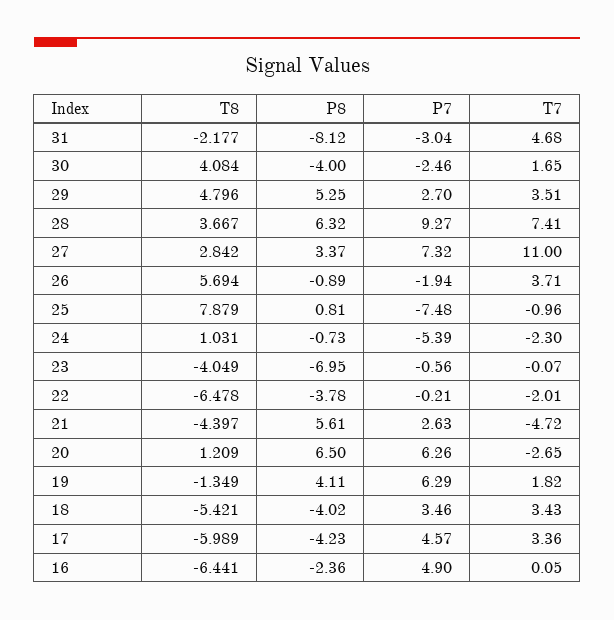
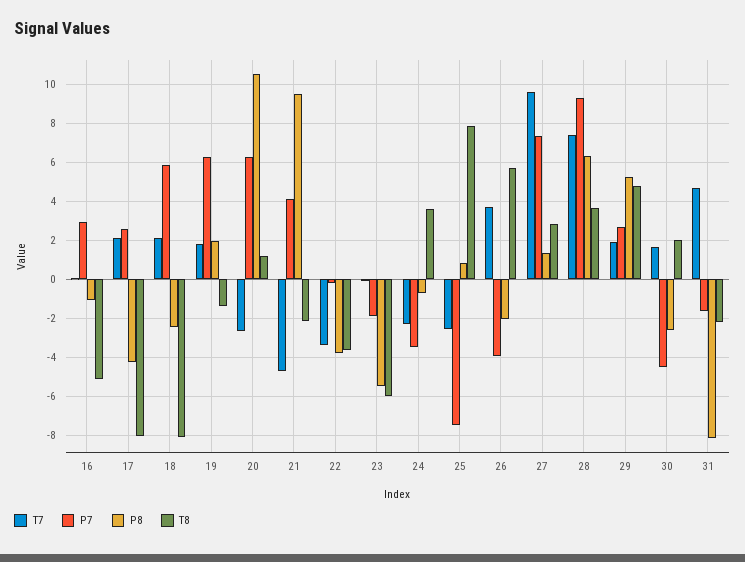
P7, 31: -3.04 -> -1.5
T8, 30: 4.084 -> 2
P8, 30: -4 -> -2.5
P7, 30: -2.46 -> -4.5
T7, 29: 3.51 -> 2
P8, 27: 3.37 -> 1.5
T7, 27: 11 -> 9.5
P8, 26: -0.89 -> -2
P7, 26: -1.94 -> -4
T7, 25: -0.96 -> -2.5
T8, 24: 1.031 -> 3.5
P7, 24: -5.39 -> -3.5
T8, 23: -4.049 -> -6
P8, 23: -6.95 -> -5.5
P7, 23: -0.56 -> -2
T8, 22: -6.478 -> -3.5
T7, 22: -2.01 -> -3.5
T8, 21: -4.397 -> -2
P8, 21: 5.61 -> 9.5
P7, 21: 2.63 -> 4
P8, 20: 6.5 -> 10.5
P8, 19: 4.11 -> 2
T8, 18: -5.421 -> -8
P8, 18: -4.02 -> -2.5
P7, 18: 3.46 -> 6
T7, 18: 3.43 -> 2
T8, 17: -5.989 -> -8
P7, 17: 4.57 -> 2.5
T7, 17: 3.36 -> 2
T8, 16: -6.441 -> -5
P8, 16: -2.36 -> -1
P7, 16: 4.9 -> 3

